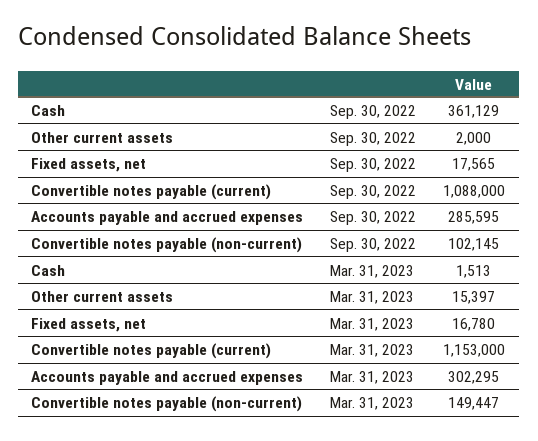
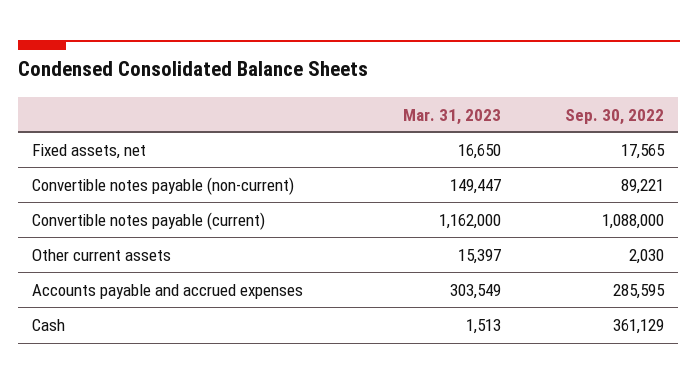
Other current assets, Sep. 30, 2022: 2000 -> 2030
Convertible notes payable (non-current), Sep. 30, 2022: 102145 -> 89221
Fixed assets, net, Mar. 31, 2023: 16780 -> 16650
Convertible notes payable (current), Mar. 31, 2023: 1153000 -> 1162000
Accounts payable and accrued expenses, Mar. 31, 2023: 302295 -> 303549

